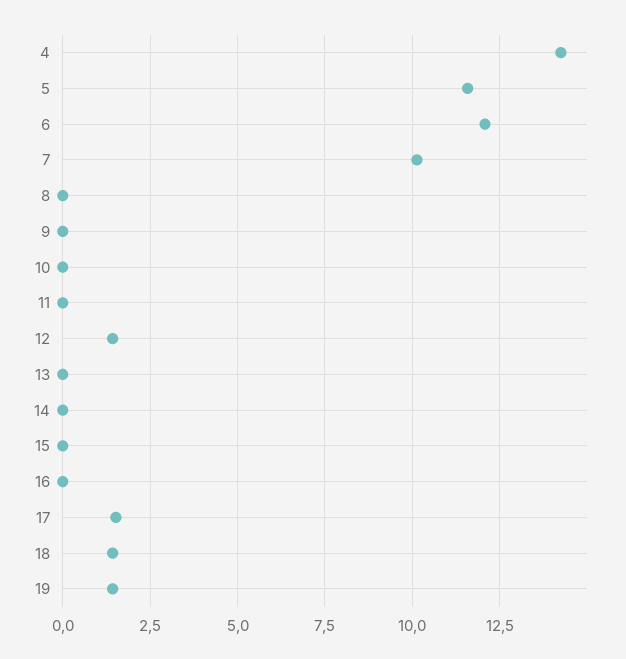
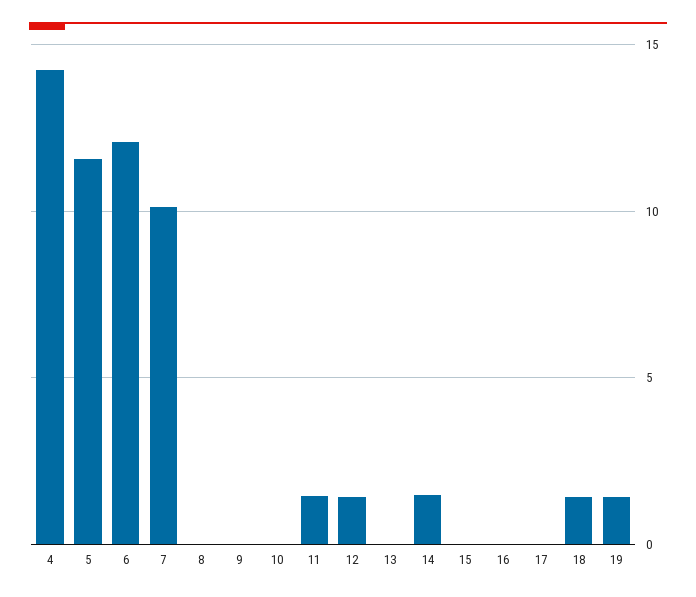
11: 0 -> 1.5
14: 0 -> 1.5
17: 1.5 -> 0

